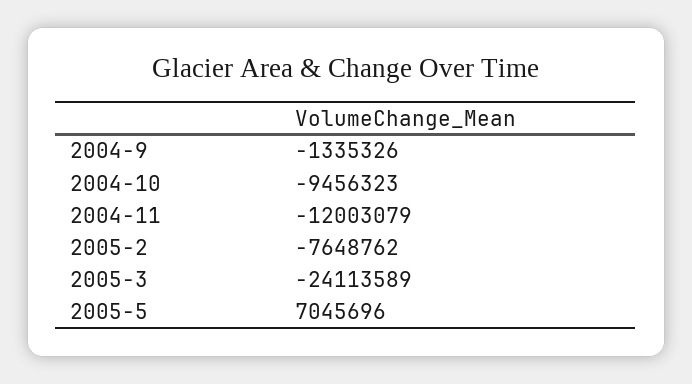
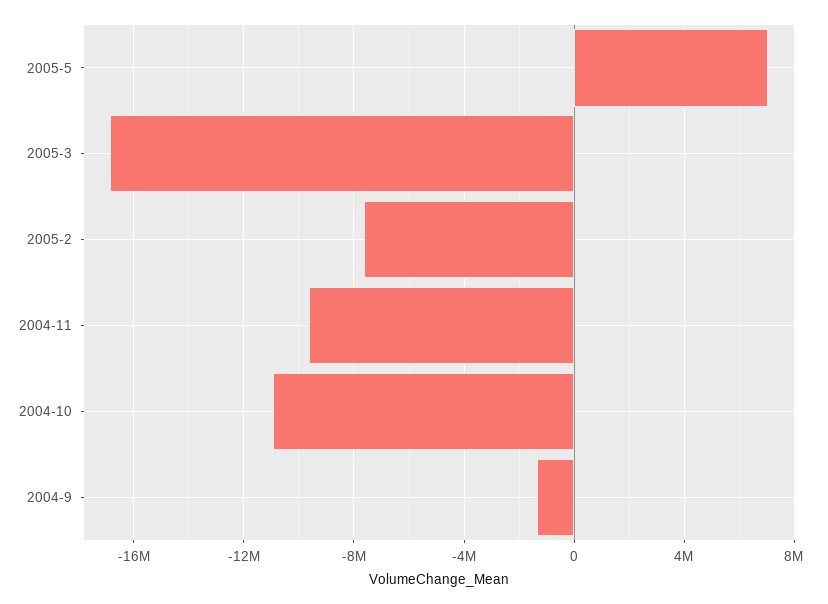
2004-10: -9456323 -> -11000000
2004-11: -12003079 -> -9500000
2005-3: -24113589 -> -17000000

